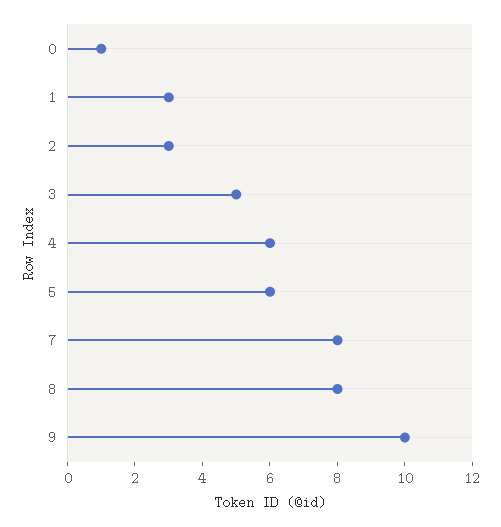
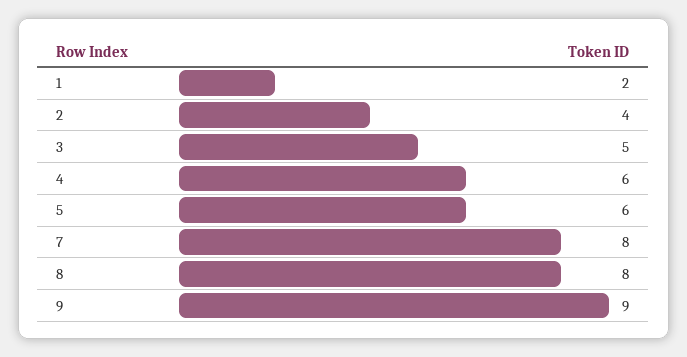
0: 1 -> none
1: 3 -> 2
2: 3 -> 4
9: 10 -> 9

